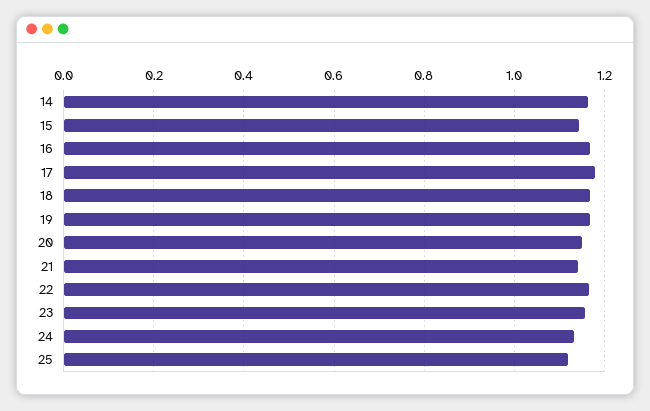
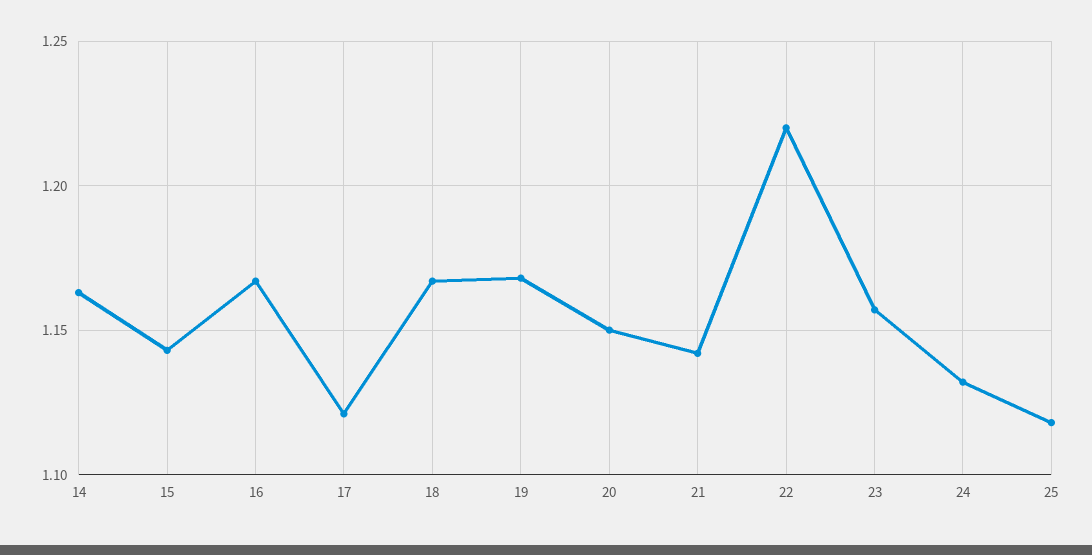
17: 1.18 -> 1.12
22: 1.16 -> 1.22

